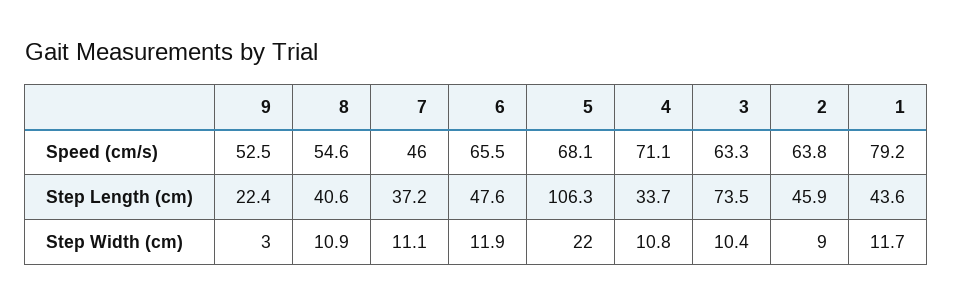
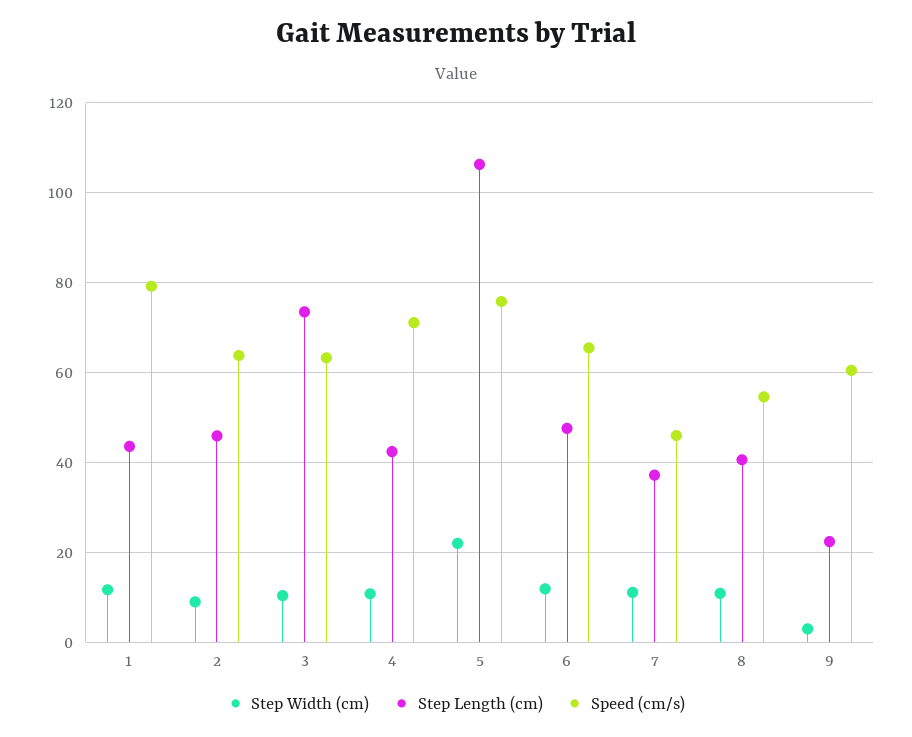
Speed (cm/s), 9: 52.5 -> 60
Speed (cm/s), 5: 68.1 -> 76
Step Length (cm), 4: 33.7 -> 42

